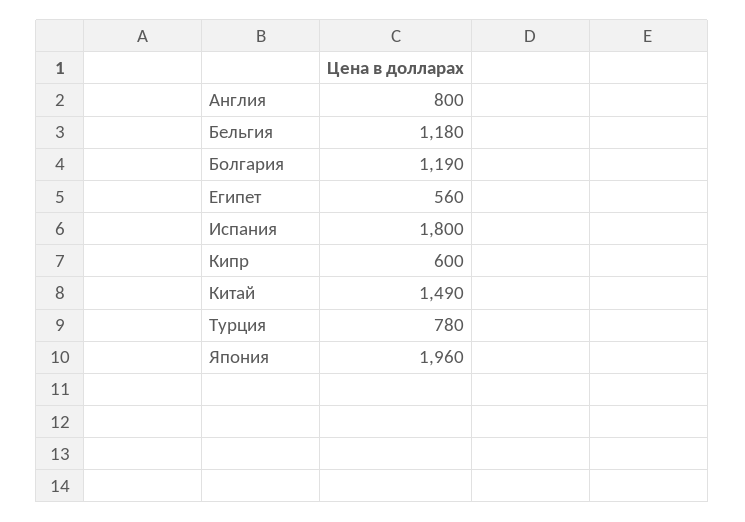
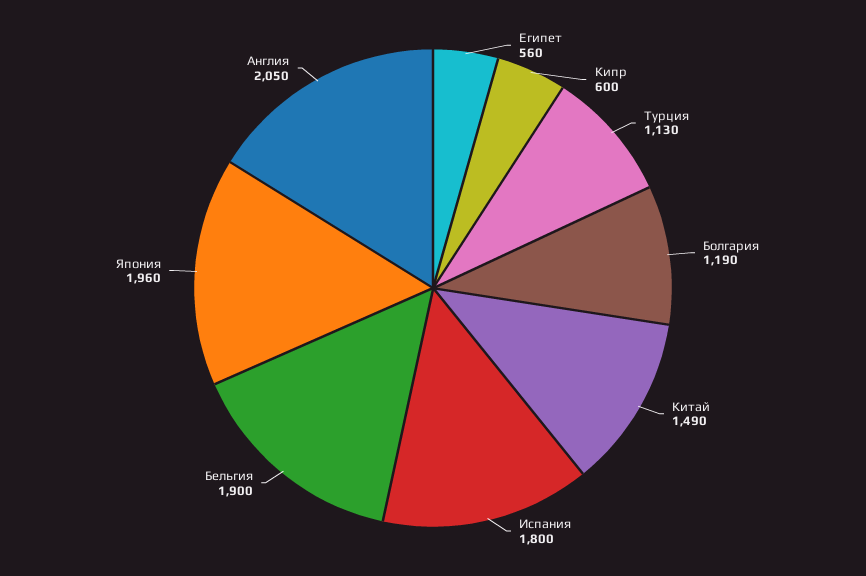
Англия: 800 -> 2050
Бельгия: 1180 -> 1900
Турция: 780 -> 1130

